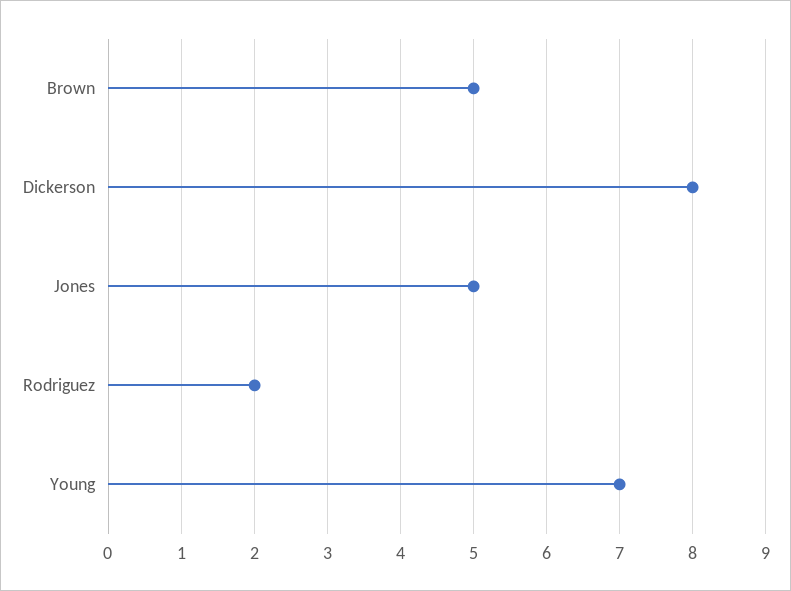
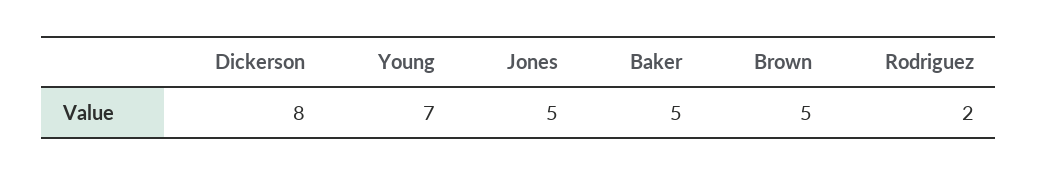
Baker: none -> 5

